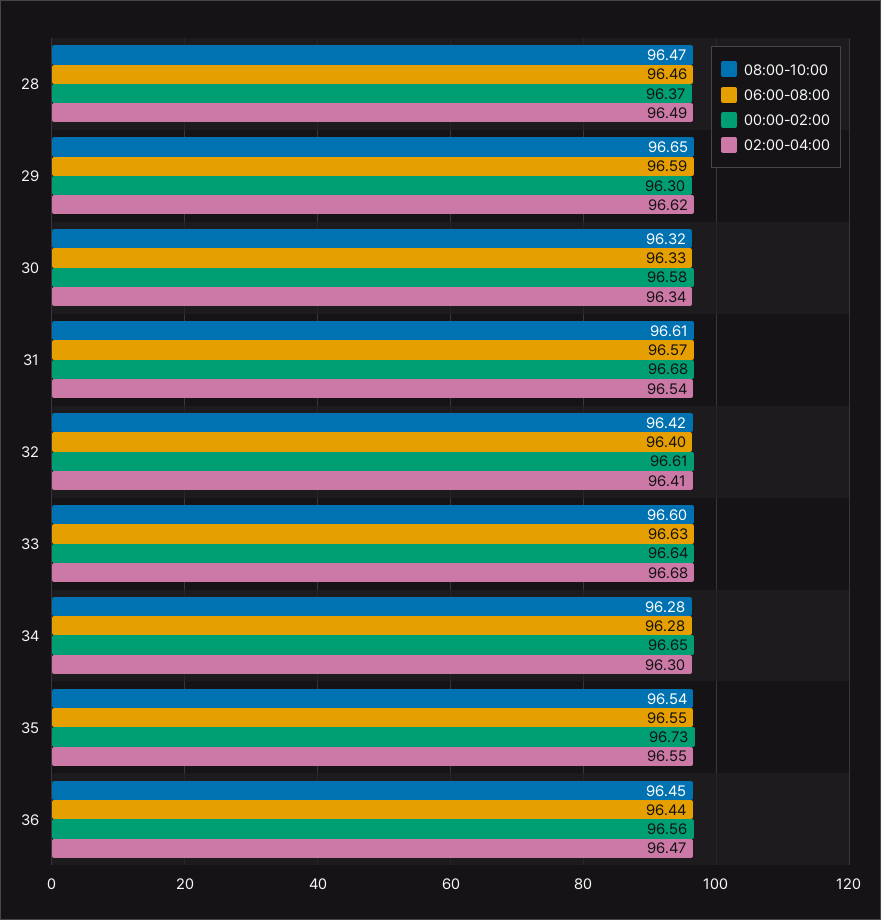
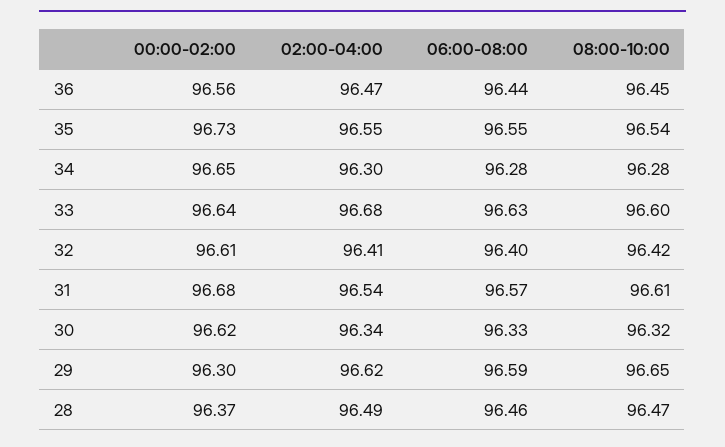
00:00-02:00, 30: 96.58 -> 96.62

